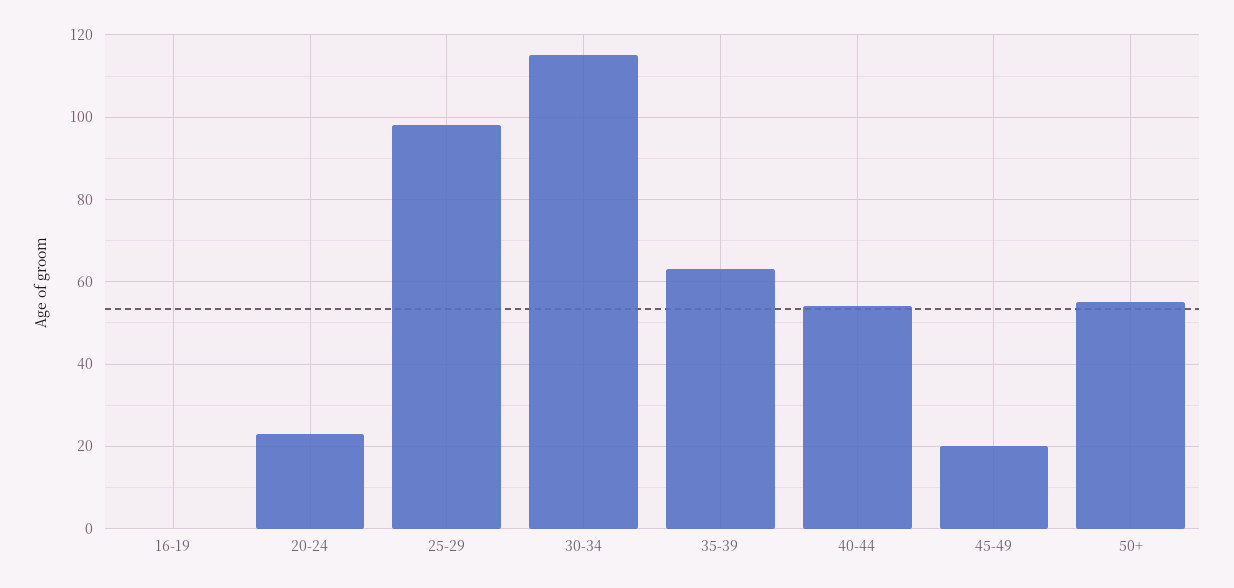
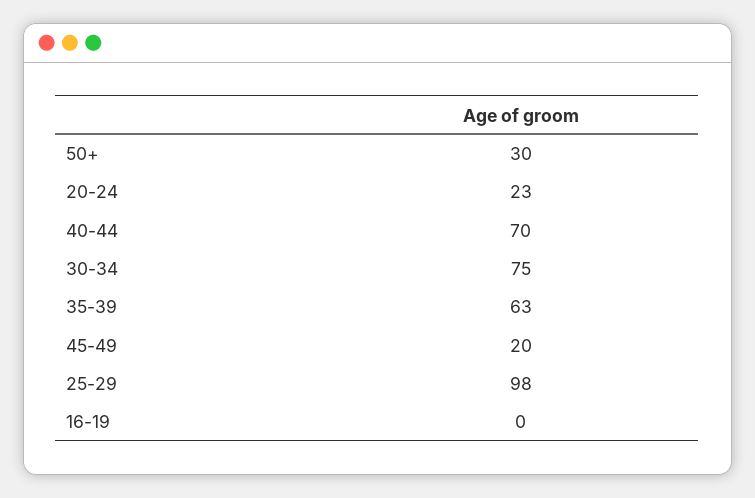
30-34: 115 -> 75
40-44: 55 -> 70
50+: 55 -> 30

